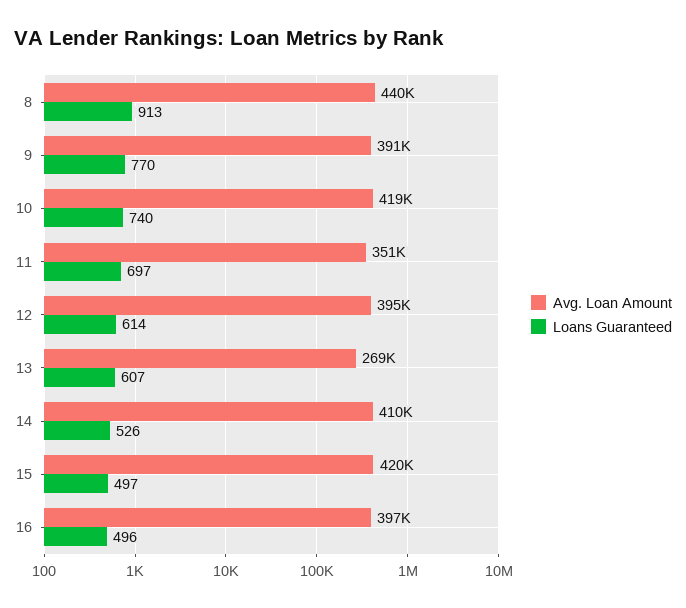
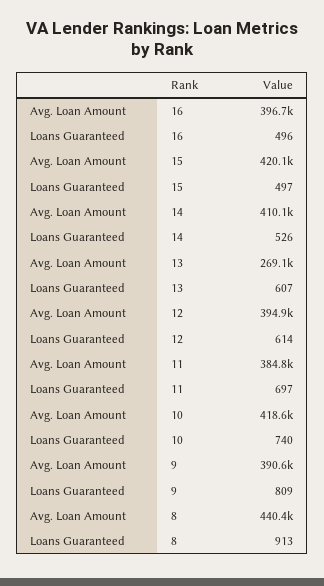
Loans Guaranteed, 9: 770 -> 809
Avg. Loan Amount, 11: 351000 -> 384800

